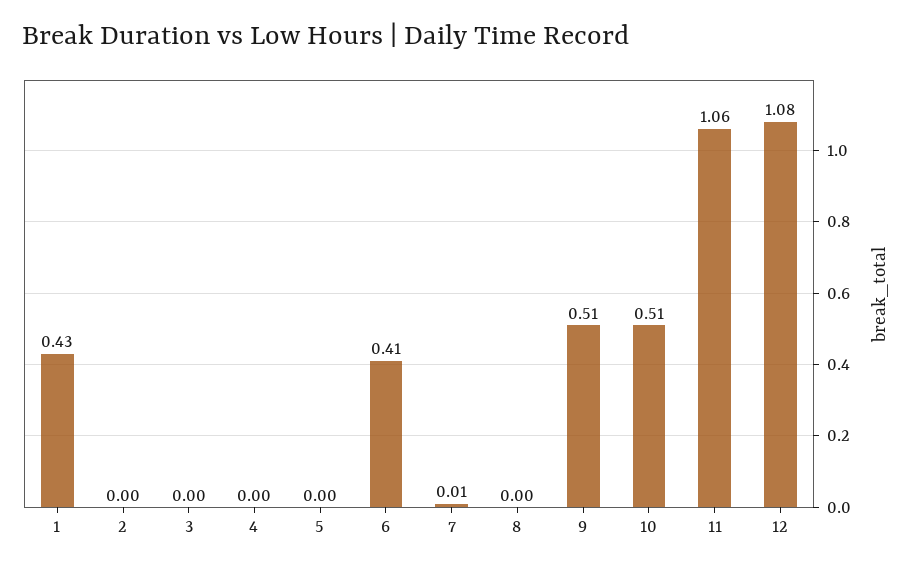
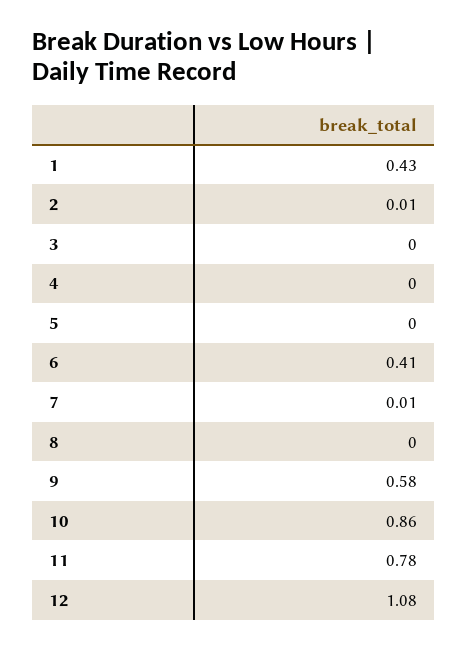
2: 0 -> 0.01
9: 0.51 -> 0.58
10: 0.51 -> 0.86
11: 1.06 -> 0.78

